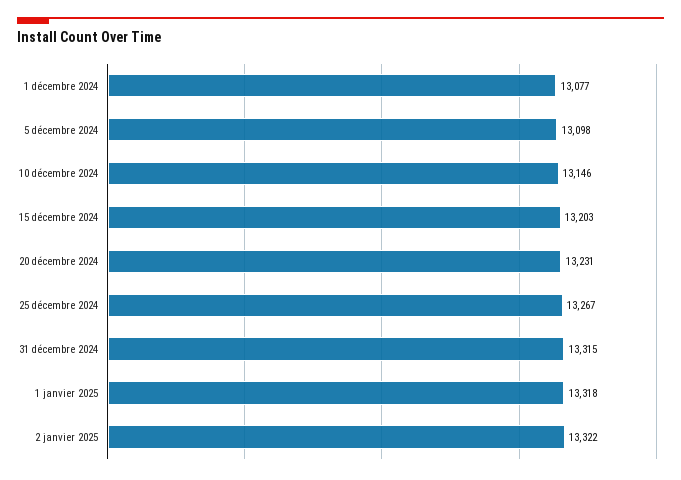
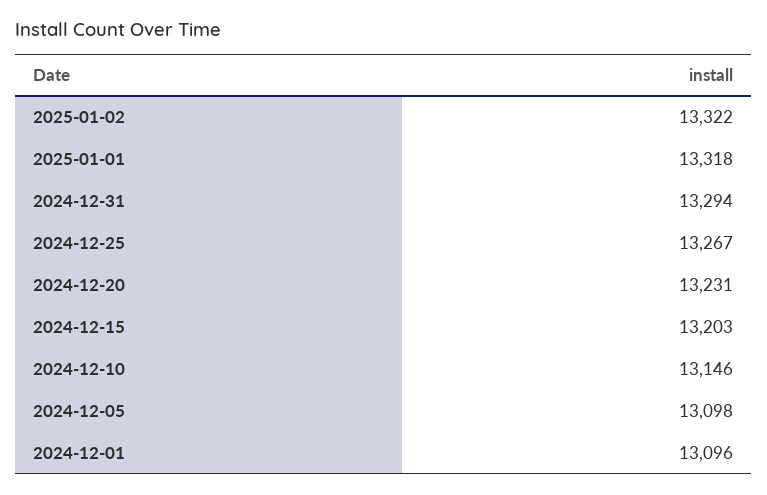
1 décembre 2024: 13077 -> 13096
31 décembre 2024: 13315 -> 13294

